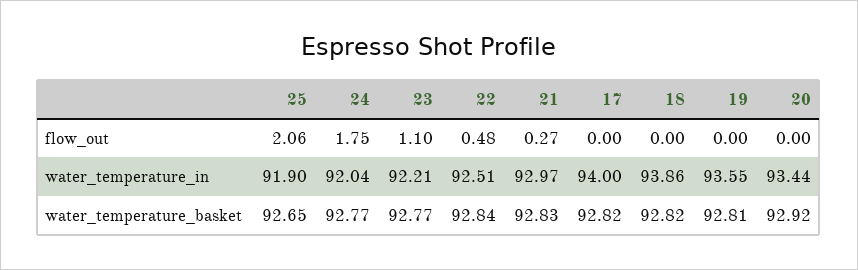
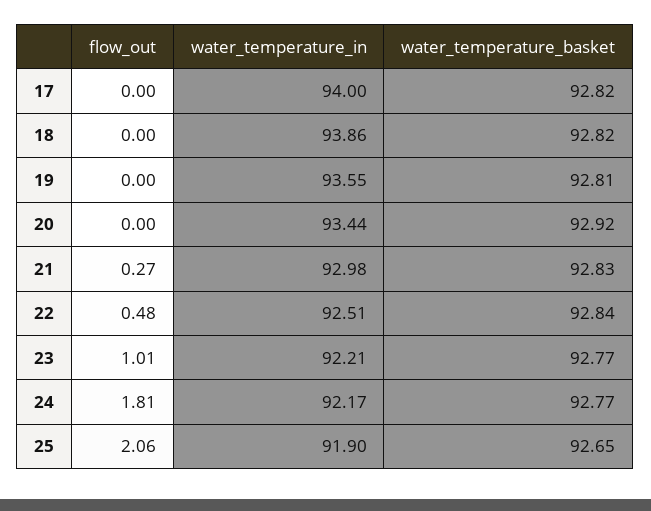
24, flow_out: 1.75 -> 1.81
23, flow_out: 1.1 -> 1.01
24, water_temperature_in: 92.04 -> 92.17
21, water_temperature_in: 92.97 -> 92.98

